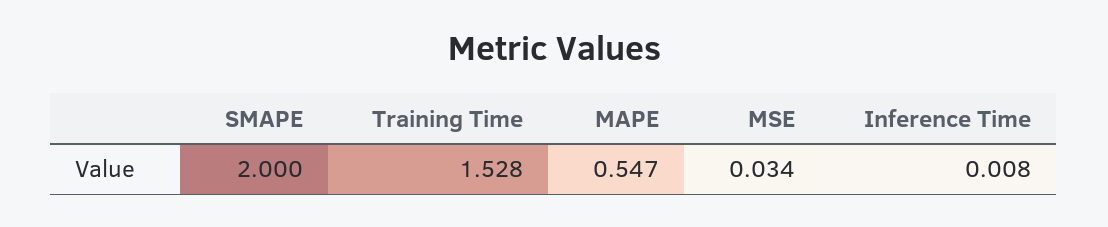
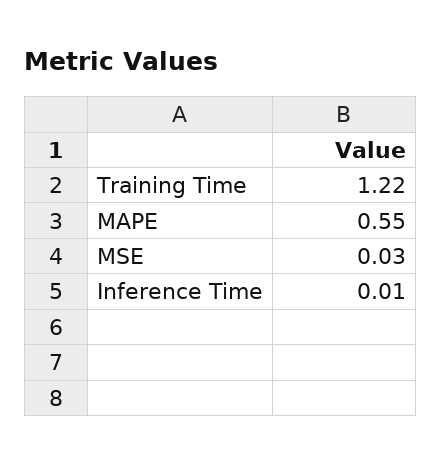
SMAPE: 2 -> none
Training Time: 1.528 -> 1.22

